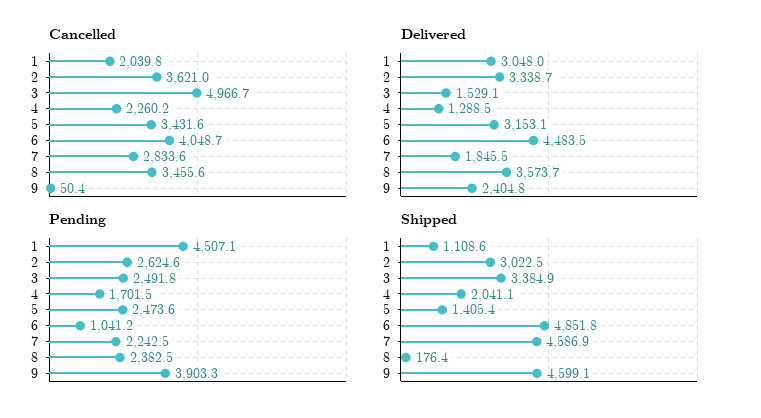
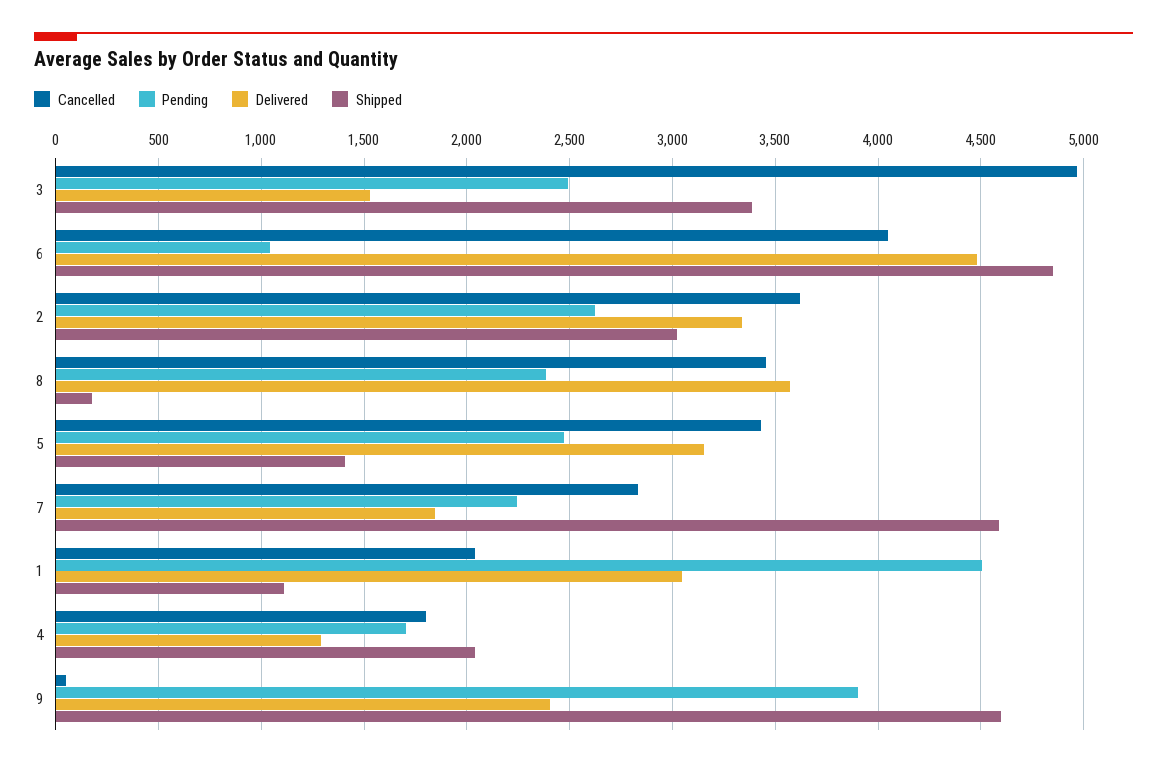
Cancelled, 4: 2260.2 -> 1800

